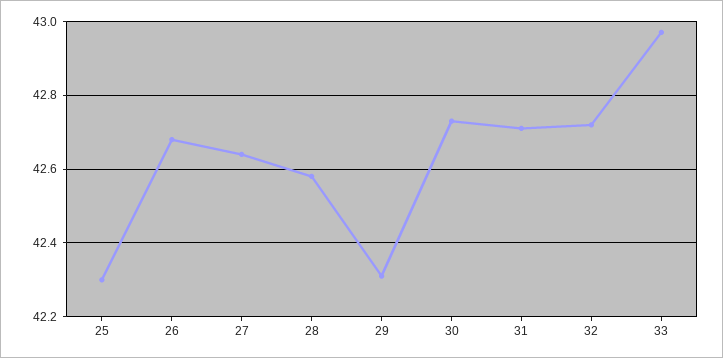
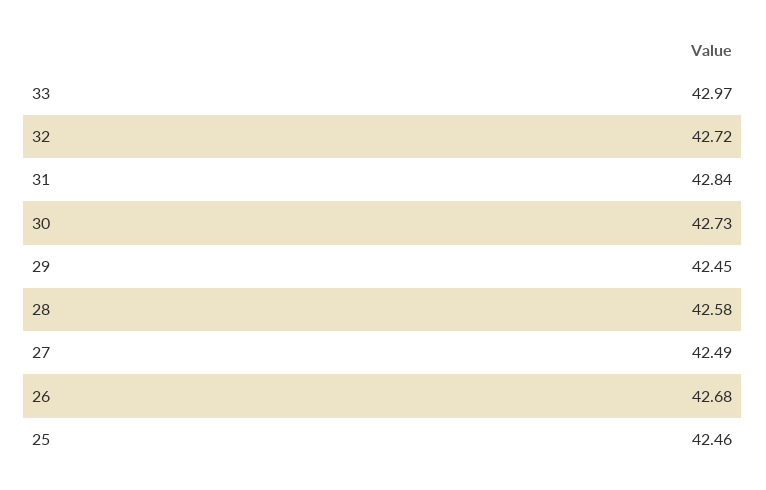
25: 42.3 -> 42.46
27: 42.65 -> 42.49
29: 42.3 -> 42.45
31: 42.7 -> 42.84

